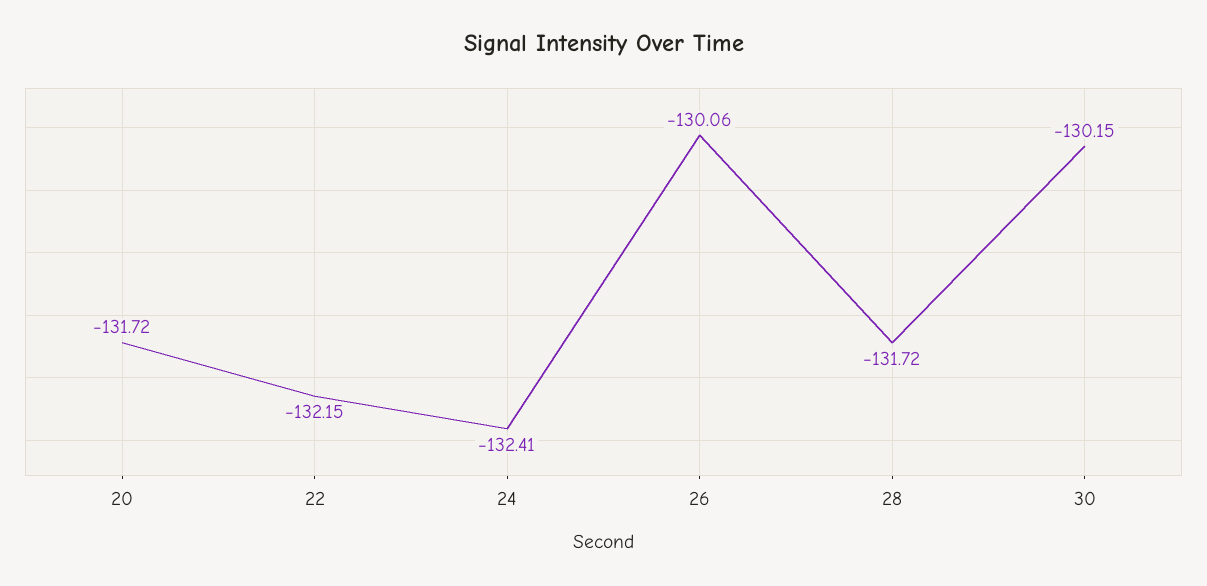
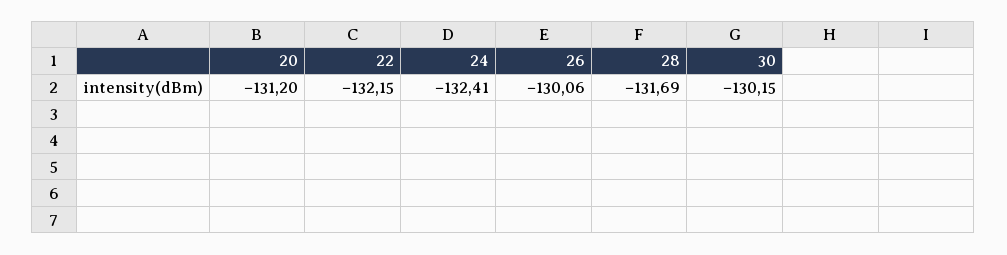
20: -131.72 -> -131.2
28: -131.72 -> -131.69

